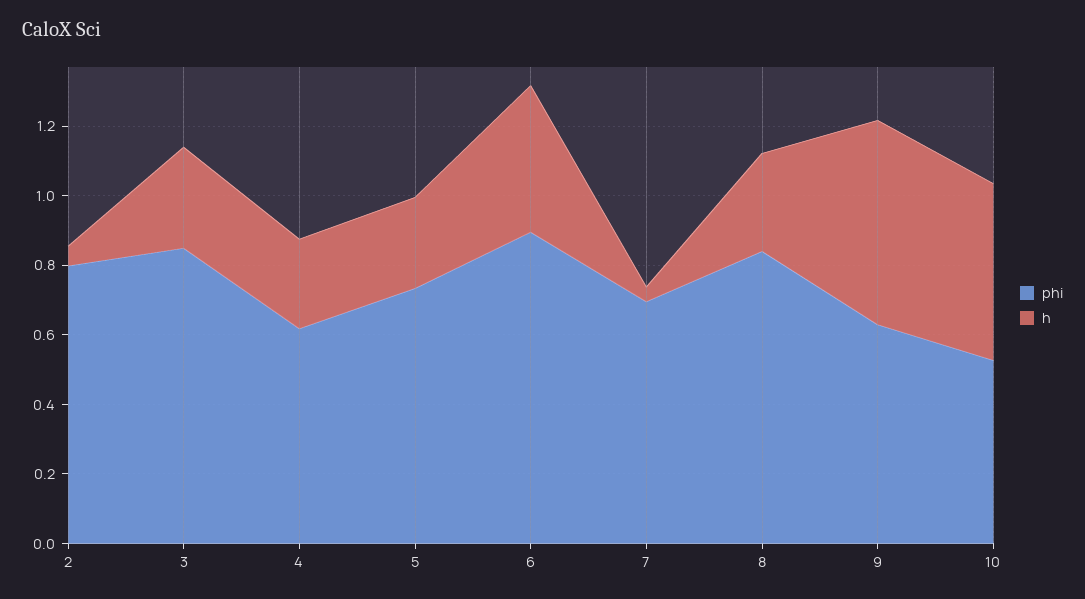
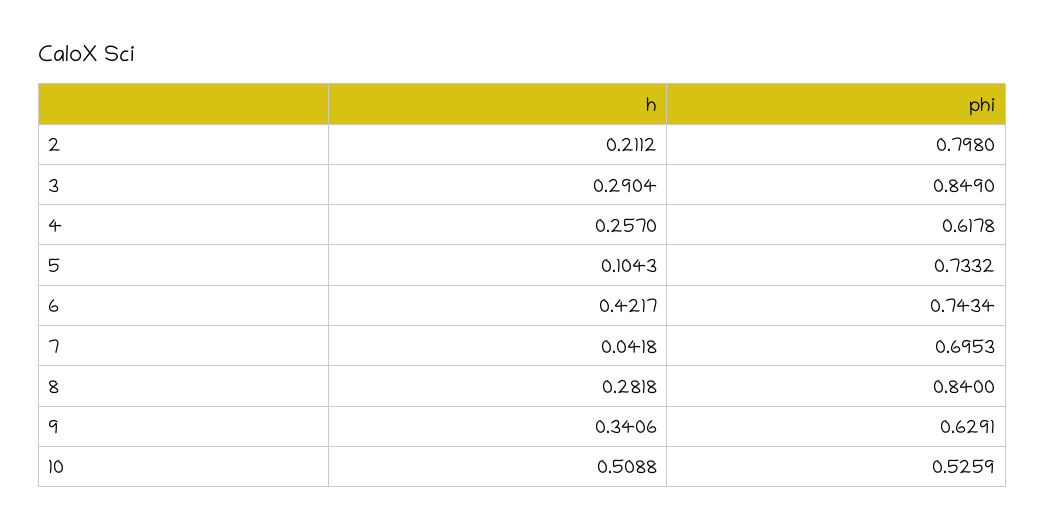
h, 2: 0.05 -> 0.2112
h, 5: 0.25 -> 0.1043
phi, 6: 0.9 -> 0.7434
h, 9: 0.6 -> 0.3406

